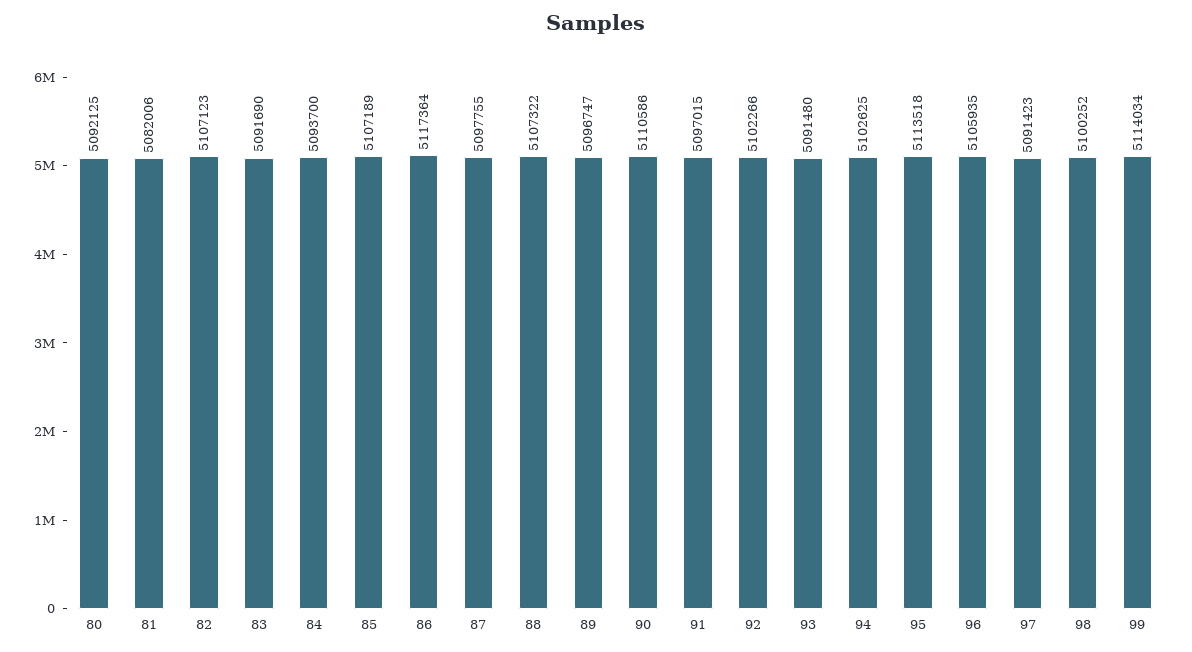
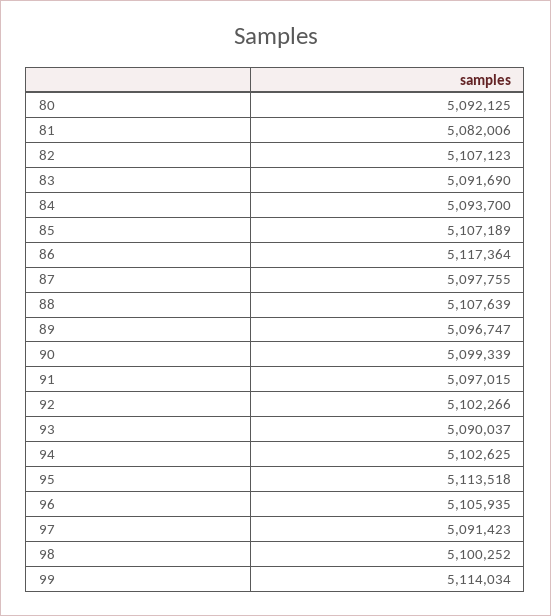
88: 5107322 -> 5107639
90: 5110586 -> 5099339
93: 5091480 -> 5090037

